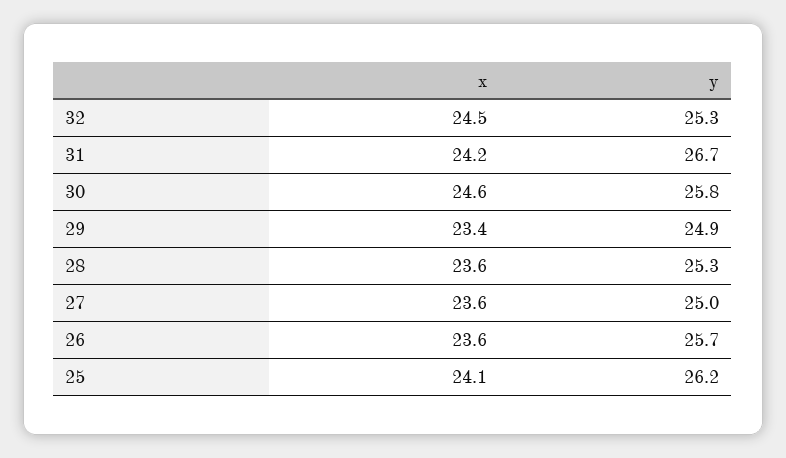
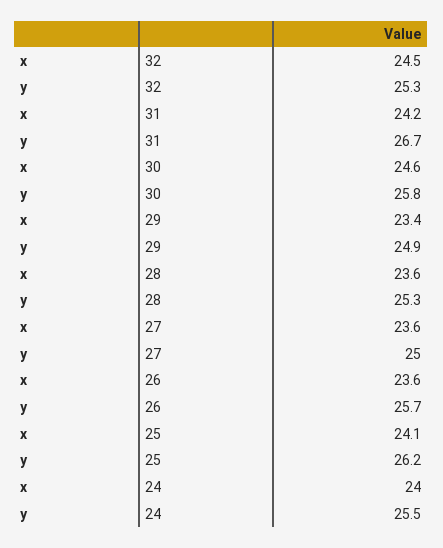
x, 24: none -> 24
y, 24: none -> 25.5

